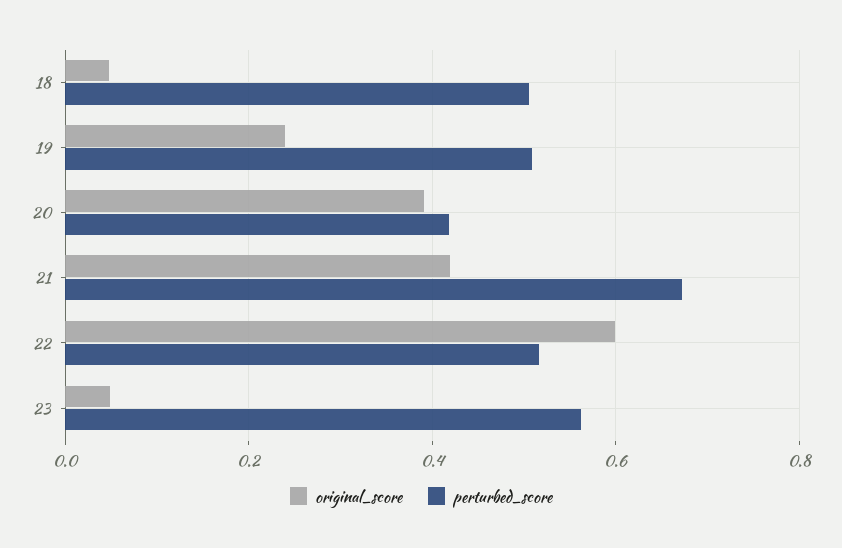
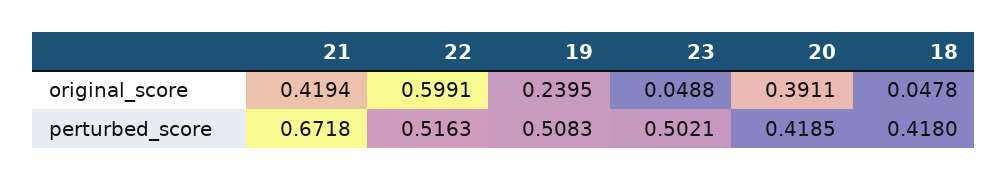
perturbed_score, 18: 0.5 -> 0.418
perturbed_score, 23: 0.56 -> 0.5021

